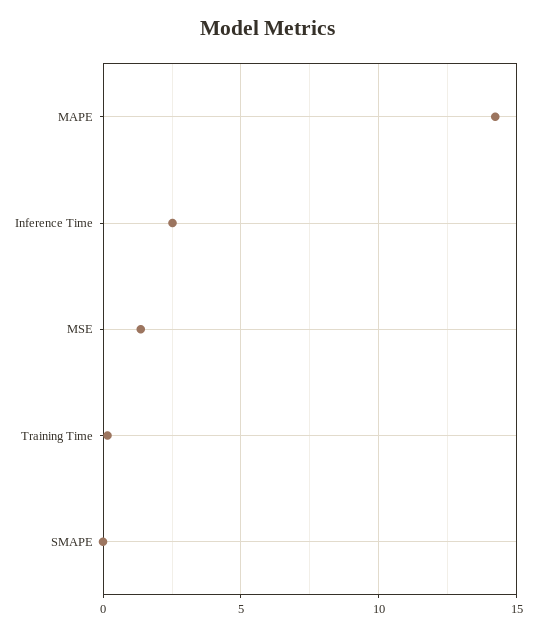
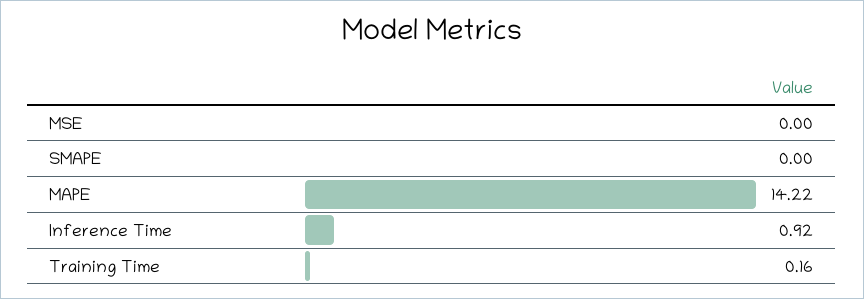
Inference Time: 2.5 -> 0.92
MSE: 1.5 -> 0

